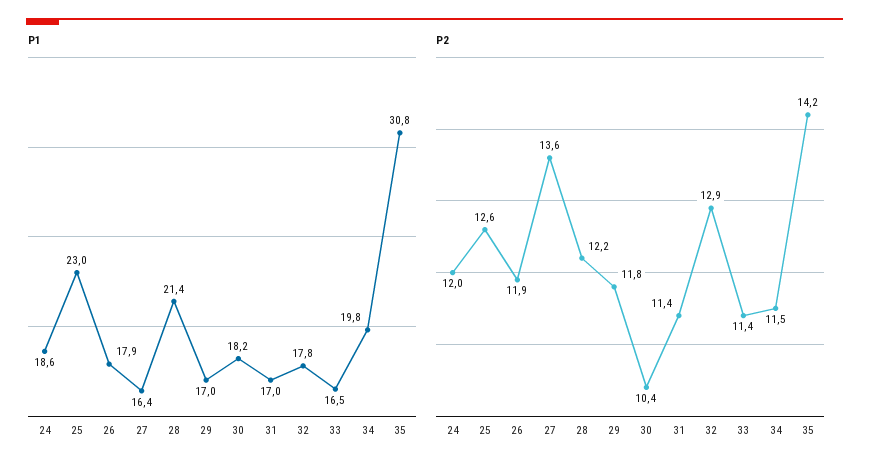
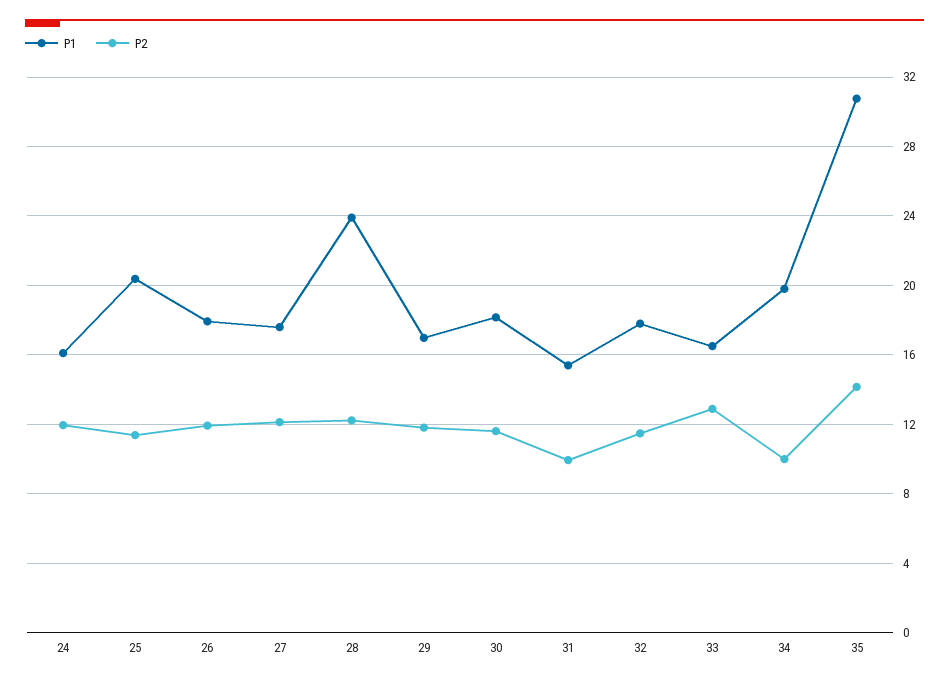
P1, 24: 18.6 -> 16
P1, 25: 23 -> 20.5
P1, 27: 16.4 -> 17.5
P1, 28: 21.4 -> 24
P1, 31: 17 -> 15.5
P2, 25: 12.6 -> 11.5
P2, 27: 13.6 -> 12
P2, 30: 10.4 -> 11.5
P2, 31: 11.4 -> 10
P2, 32: 12.9 -> 11.5
P2, 33: 11.4 -> 13
P2, 34: 11.5 -> 10

